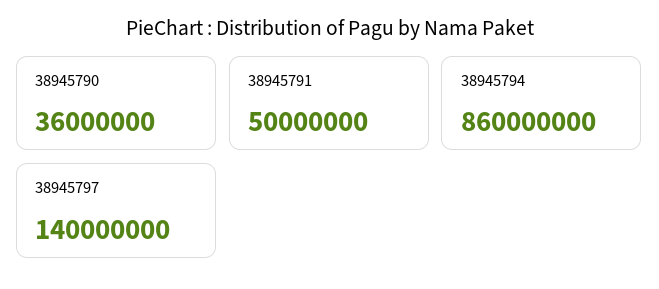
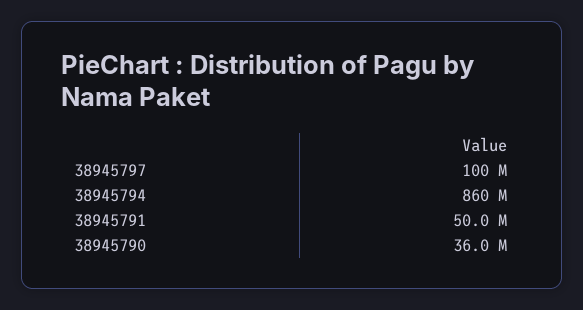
38945797: 140000000 -> 100000000

